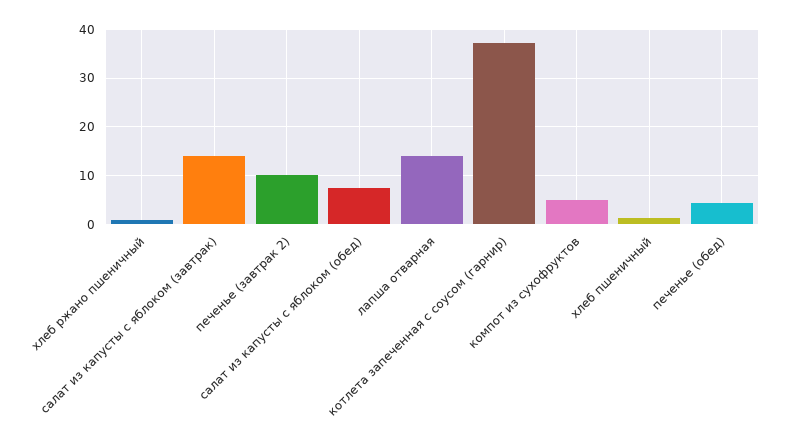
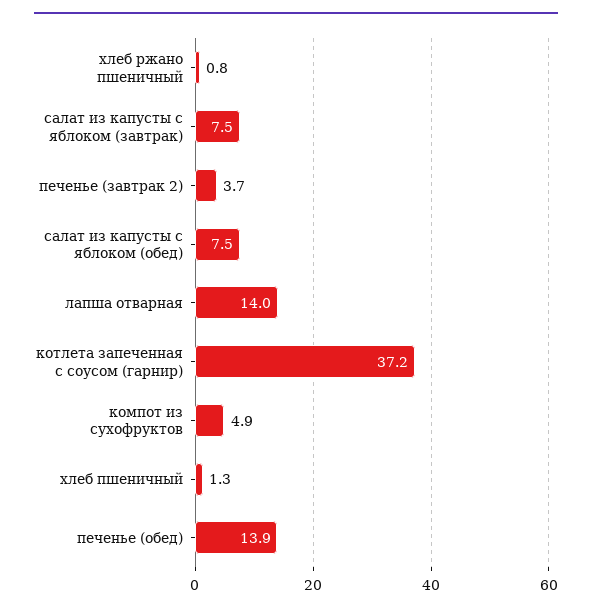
салат из капусты с яблоком (завтрак): 14 -> 7.5
печенье (завтрак 2): 10 -> 3.7
печенье (обед): 4 -> 13.9

